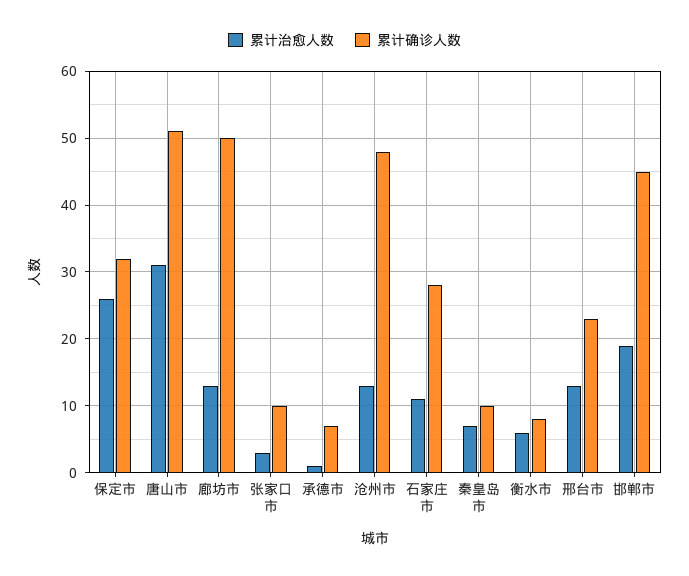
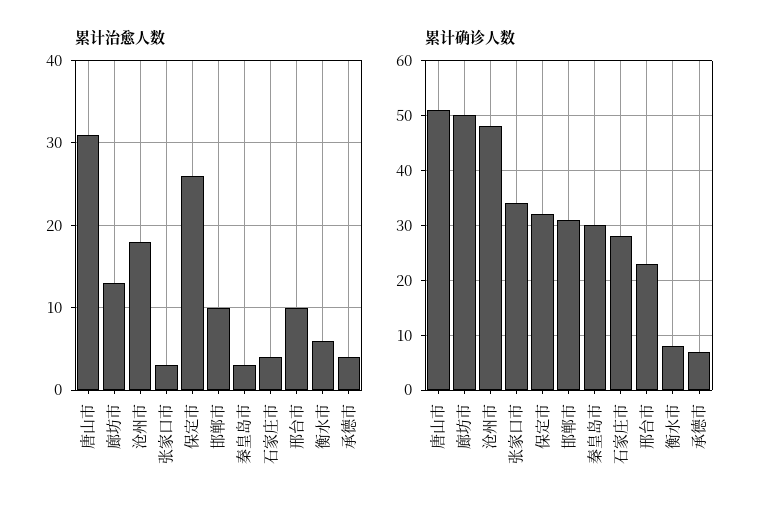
累计确诊人数, 张家口市: 10 -> 35
累计治愈人数, 承德市: 1 -> 4
累计治愈人数, 沧州市: 13 -> 18
累计治愈人数, 石家庄市: 11 -> 4
累计治愈人数, 秦皇岛市: 7 -> 3
累计确诊人数, 秦皇岛市: 10 -> 30
累计治愈人数, 邢台市: 13 -> 10
累计治愈人数, 邯郸市: 19 -> 10
累计确诊人数, 邯郸市: 45 -> 30

